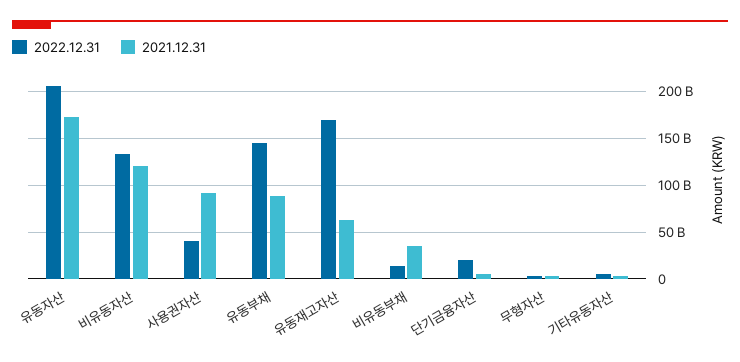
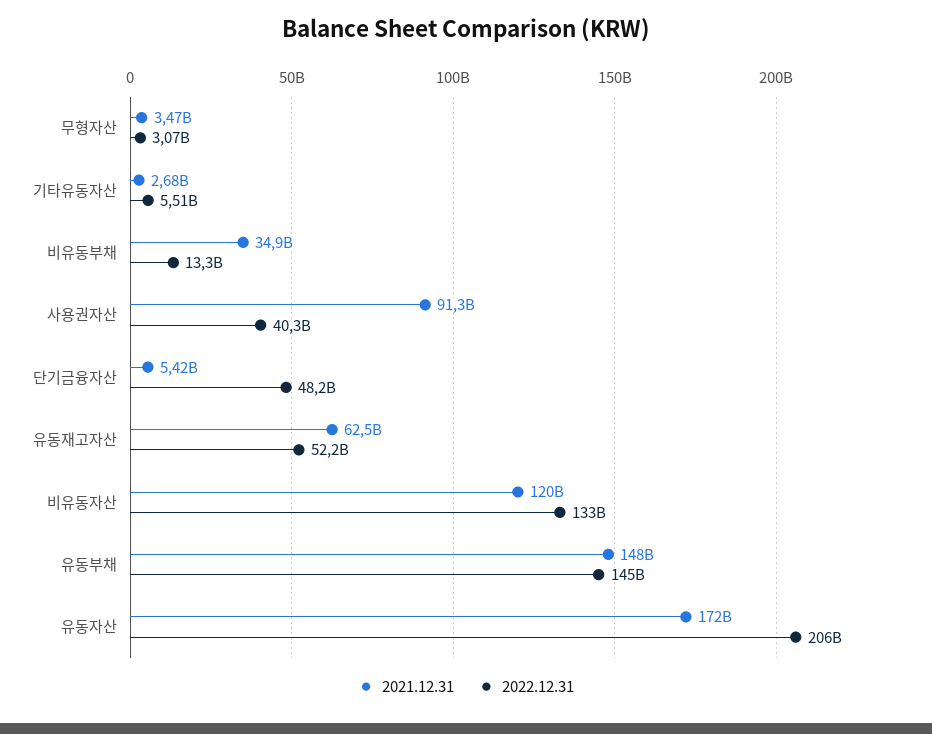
2021.12.31, 유동부채: 90000000000 -> 148000000000
2022.12.31, 유동재고자산: 170000000000 -> 52200000000
2022.12.31, 단기금융자산: 20000000000 -> 48200000000

